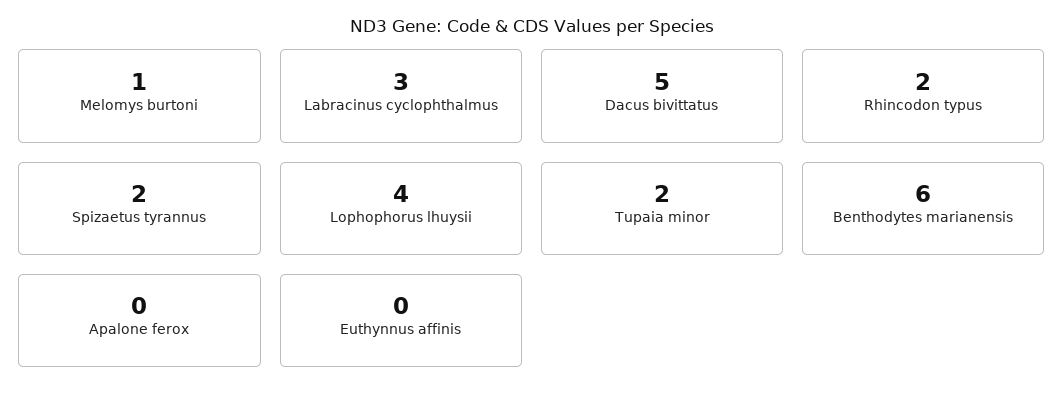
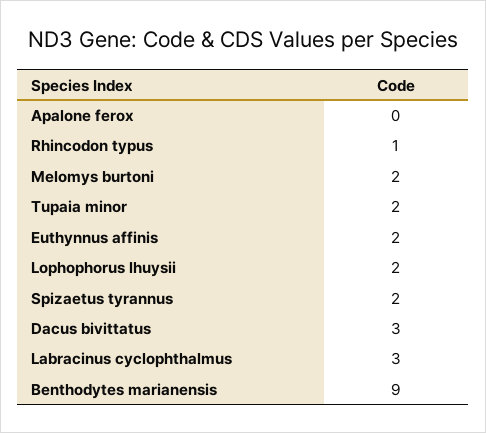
Melomys burtoni: 1 -> 2
Dacus bivittatus: 5 -> 3
Rhincodon typus: 2 -> 1
Lophophorus lhuysii: 4 -> 2
Benthodytes marianensis: 6 -> 9
Euthynnus affinis: 0 -> 2

